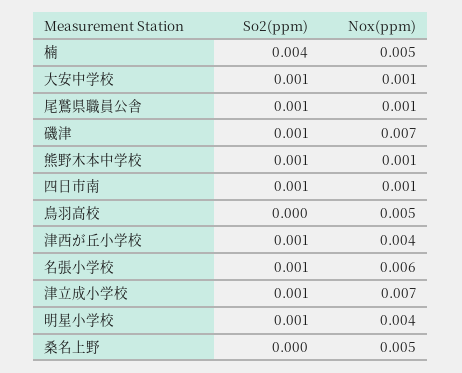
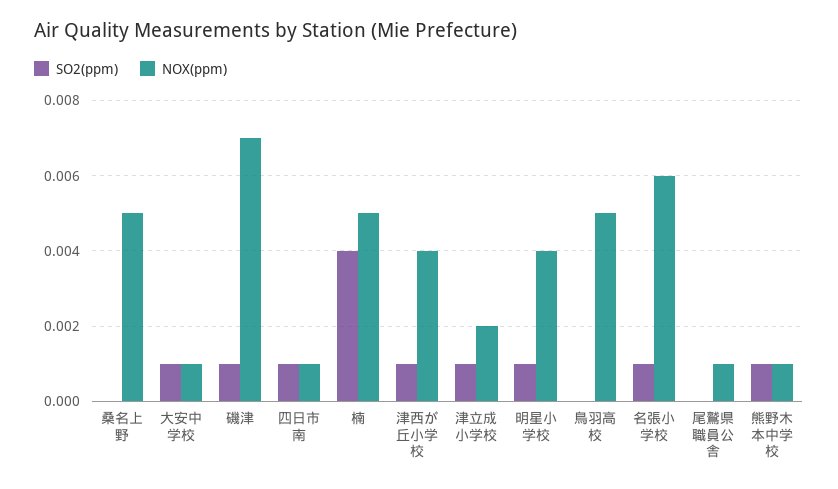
So2(ppm), 尾鷲県職員公舎: 0.001 -> 0
Nox(ppm), 津立成小学校: 0.007 -> 0.002

